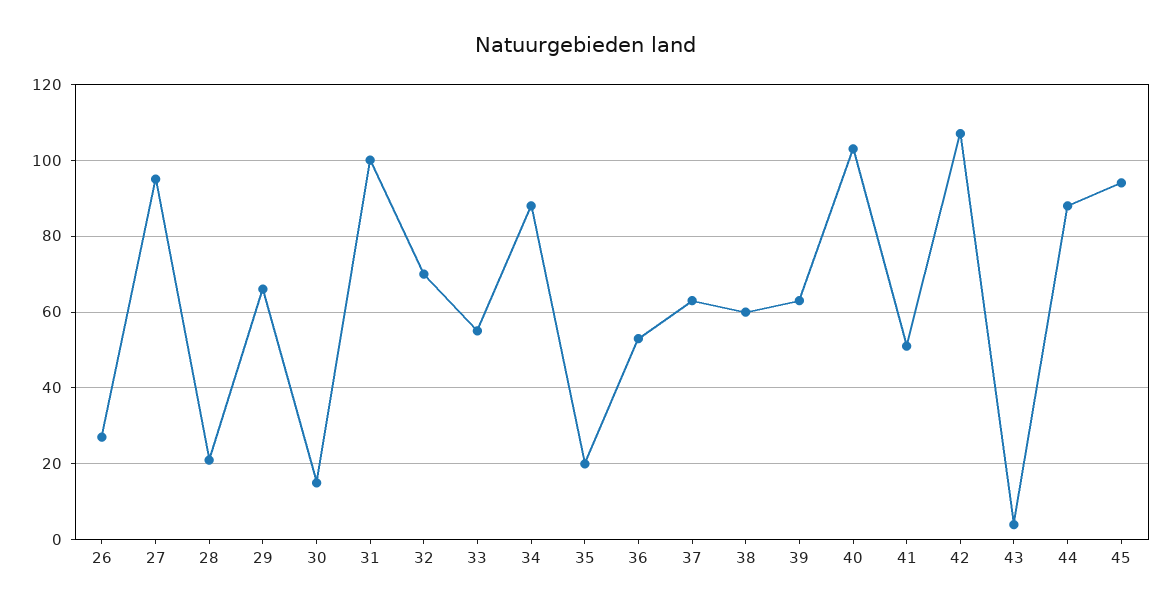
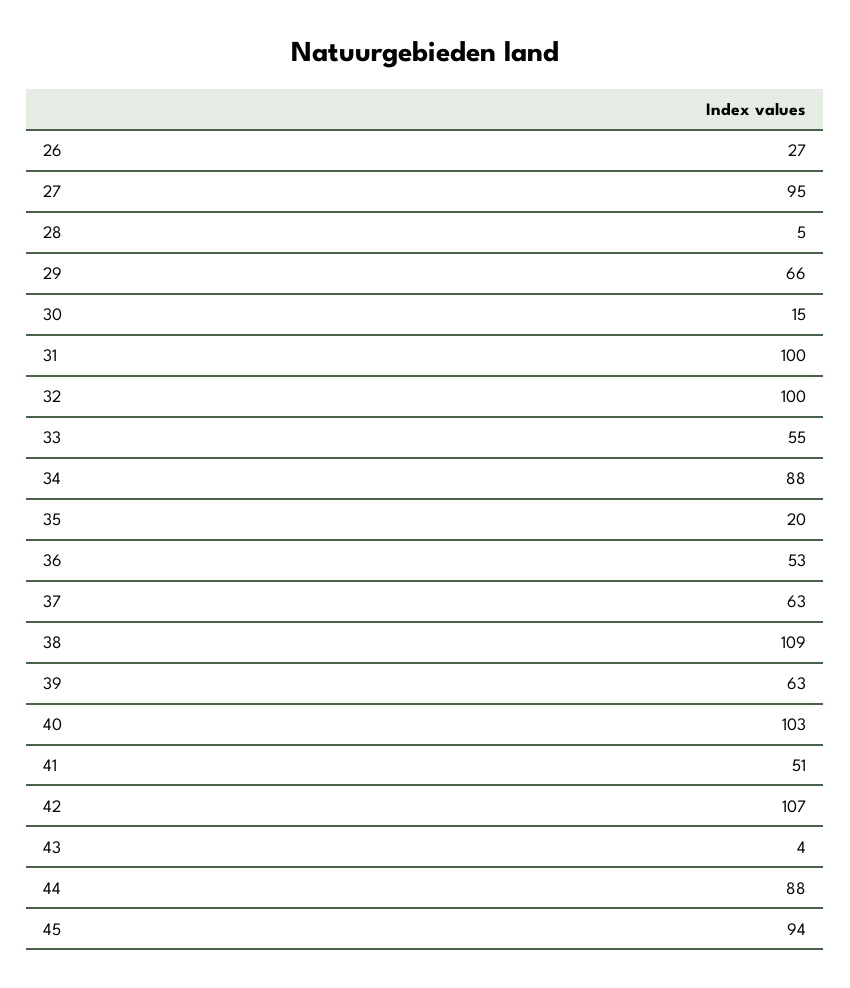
28: 20 -> 5
32: 70 -> 100
38: 60 -> 109

